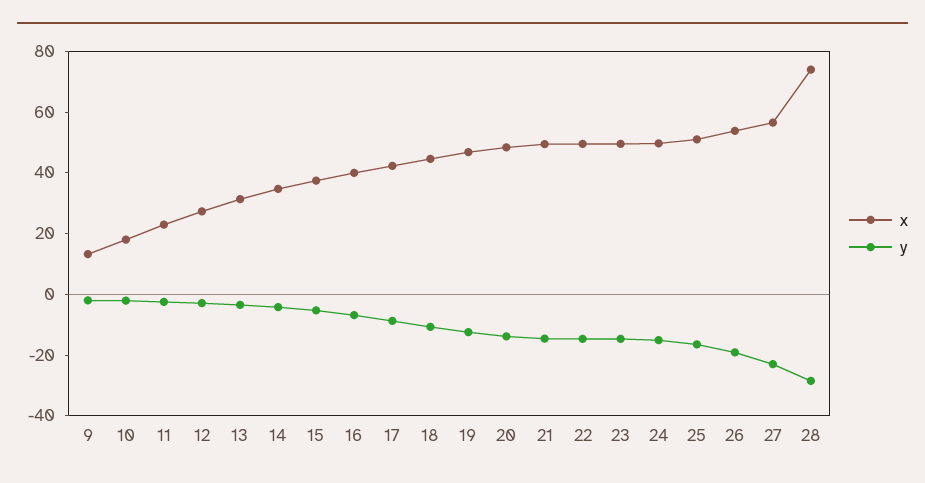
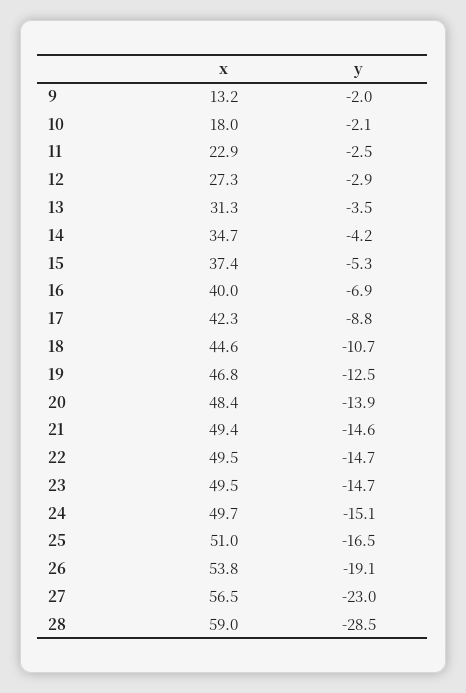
x, 28: 75 -> 59

